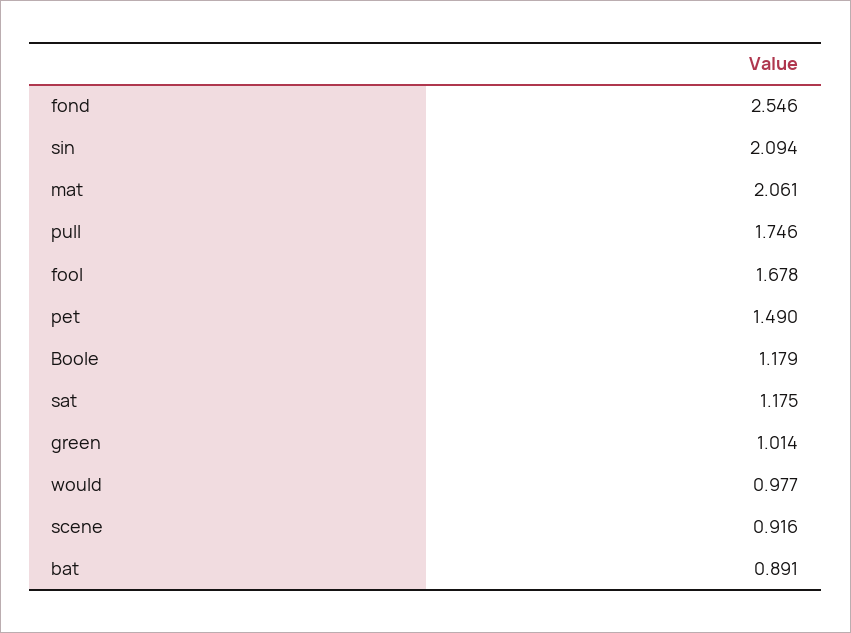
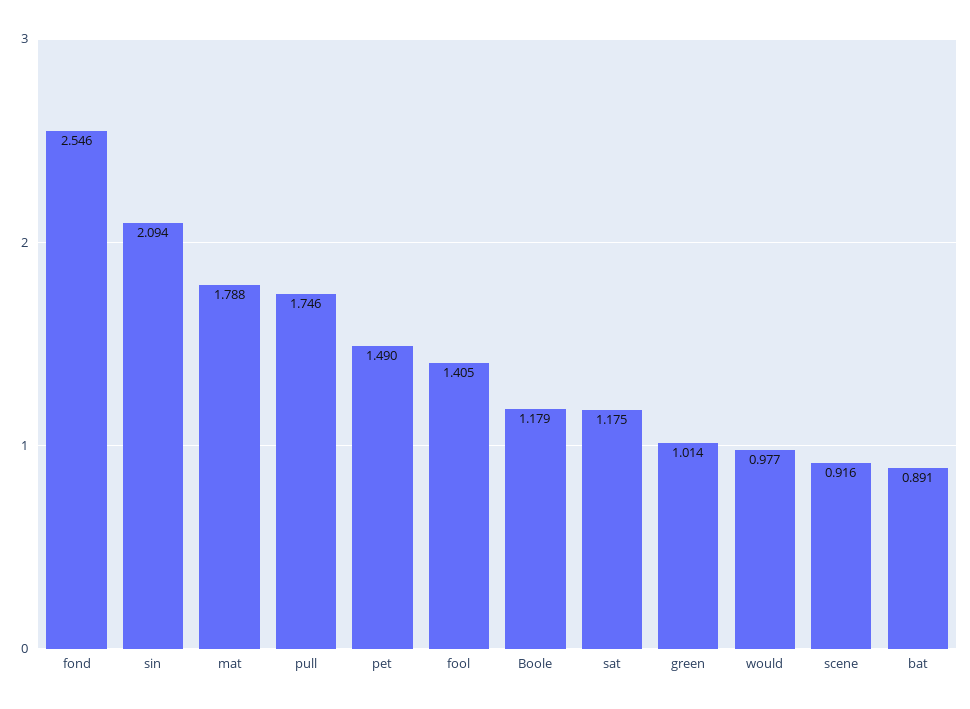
mat: 2.061 -> 1.788
fool: 1.678 -> 1.405

